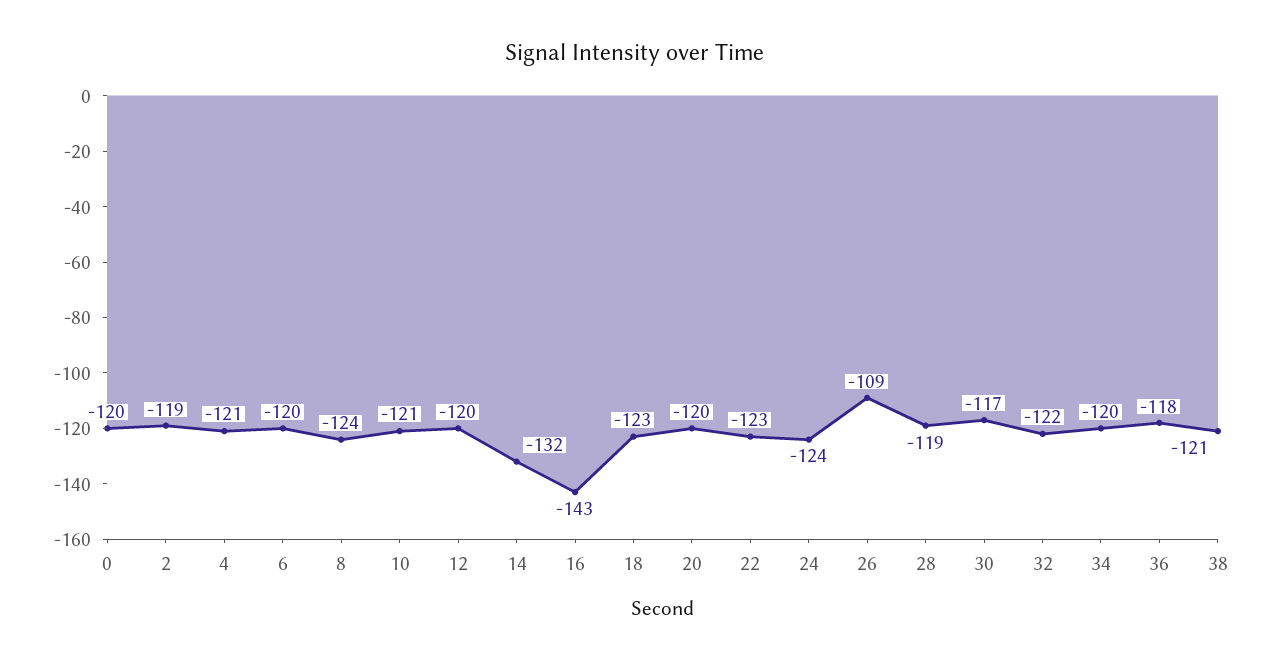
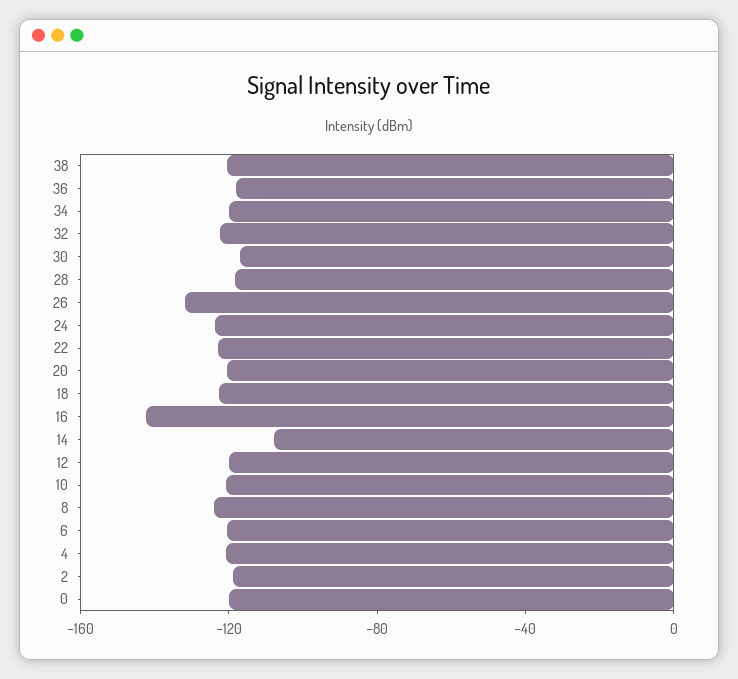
14: -132 -> -110
26: -109 -> -130

